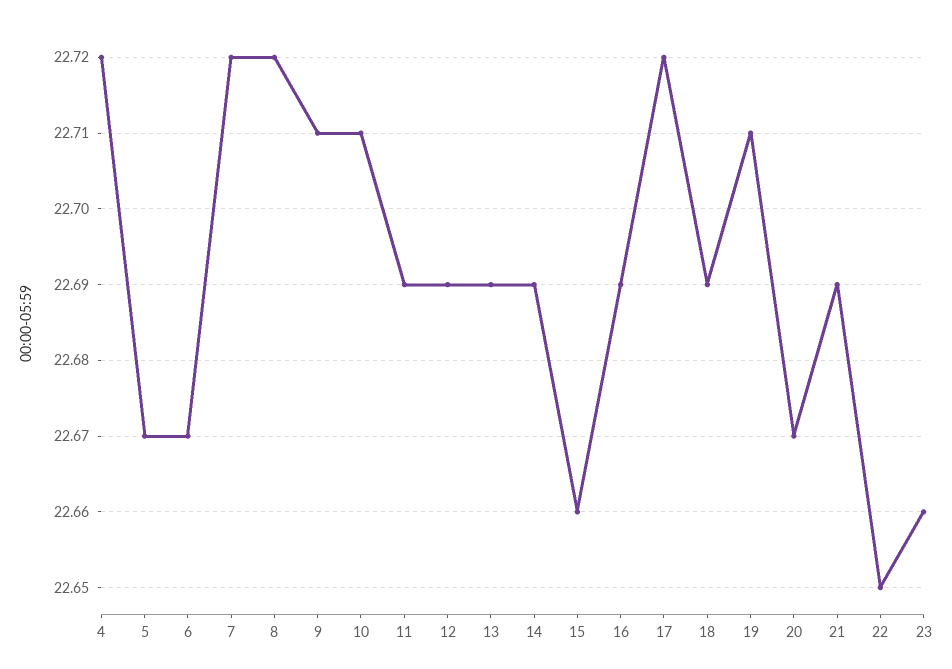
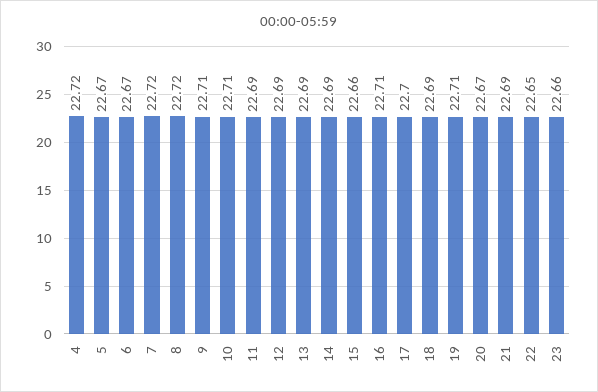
16: 22.69 -> 22.71
17: 22.72 -> 22.7

